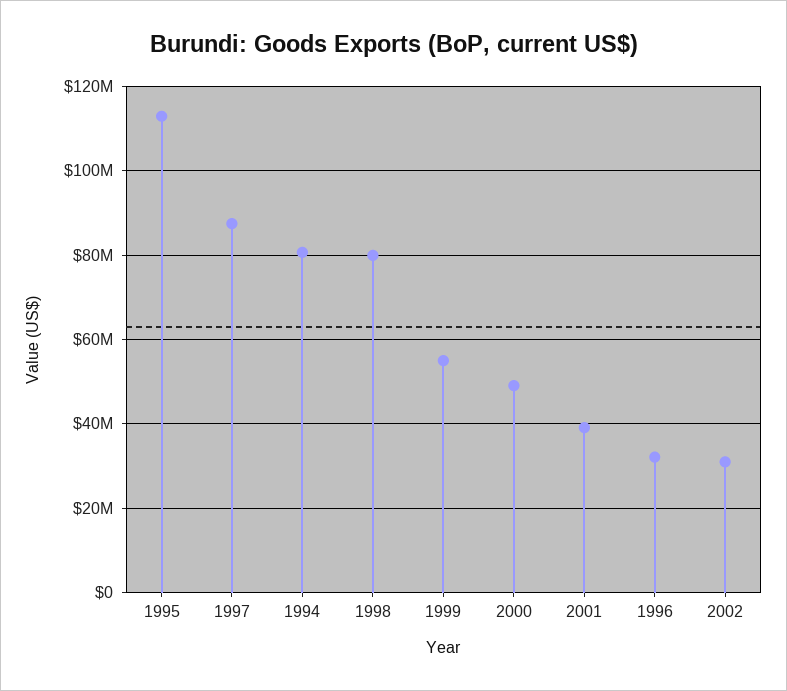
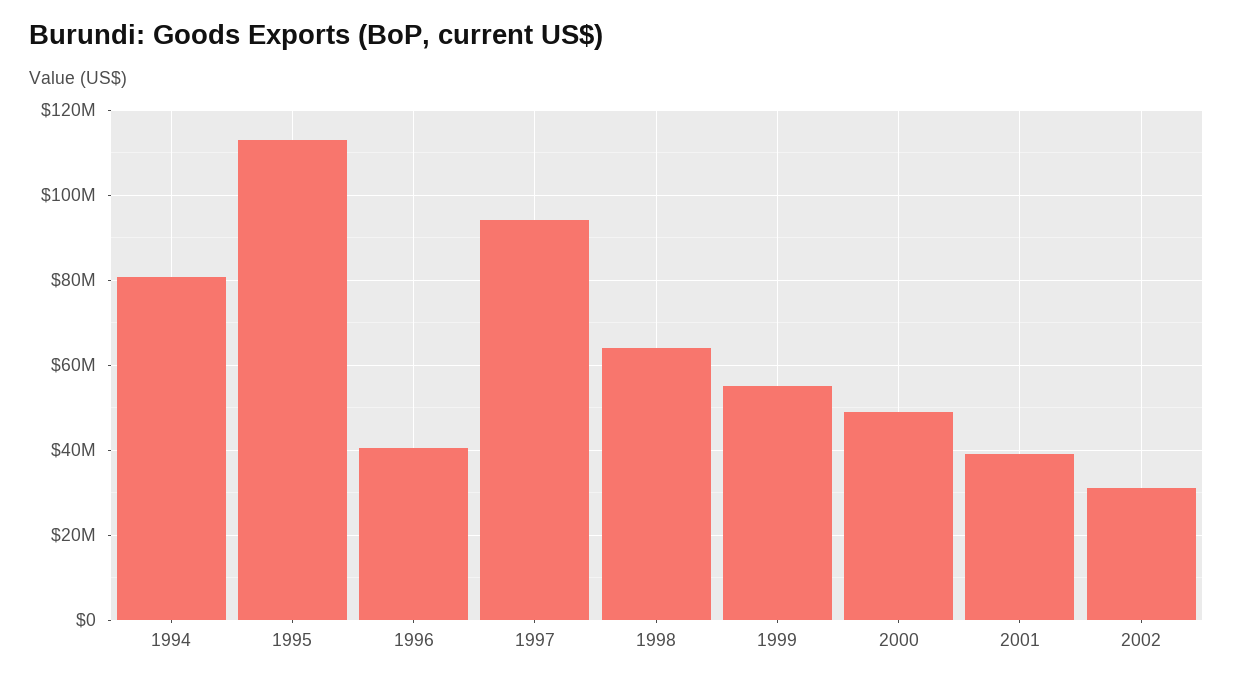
1997: 88000000 -> 94000000
1998: 80000000 -> 64000000
1996: 32000000 -> 40000000

